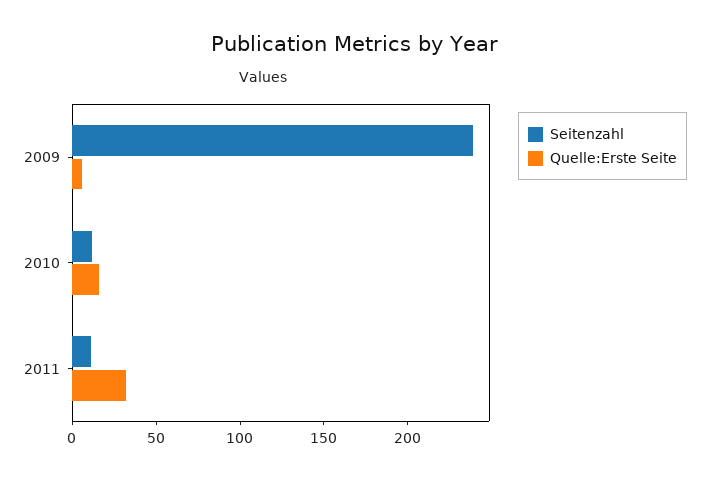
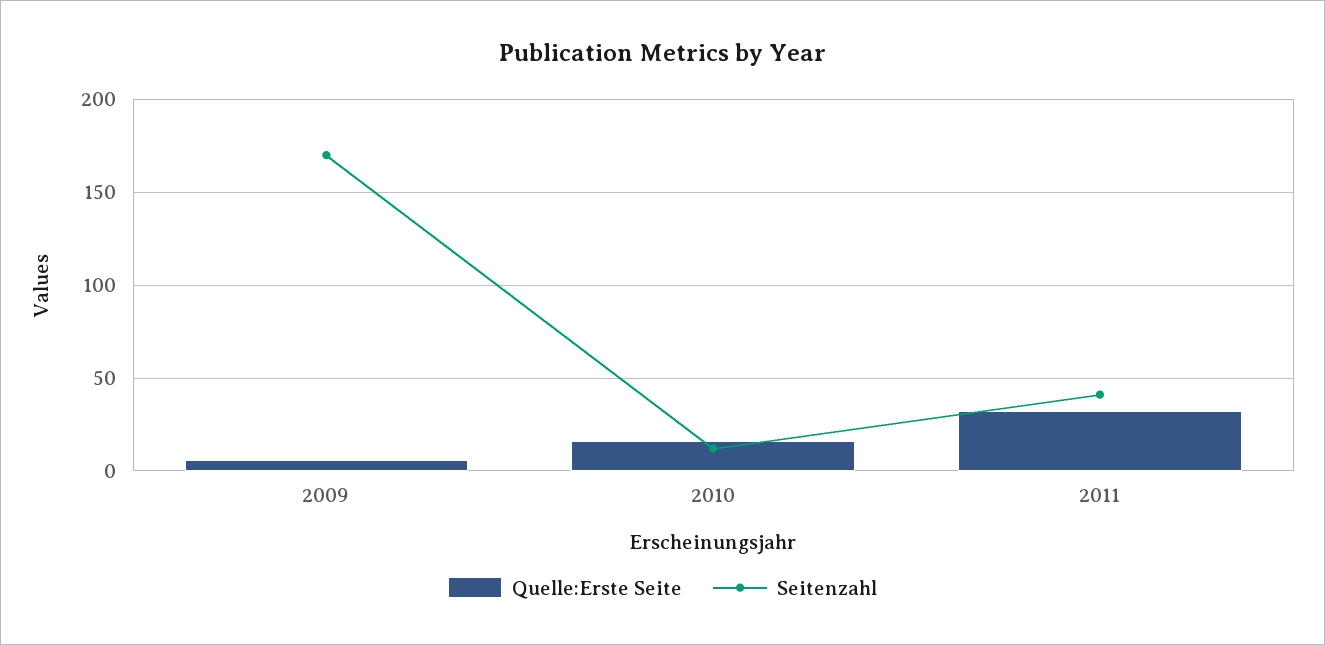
Seitenzahl, 2009: 240 -> 170
Seitenzahl, 2011: 10 -> 40

